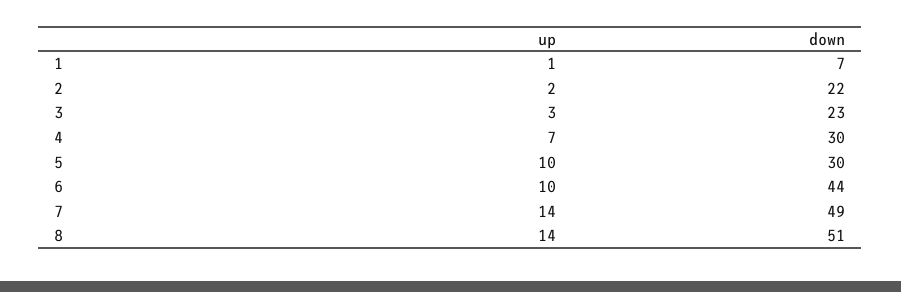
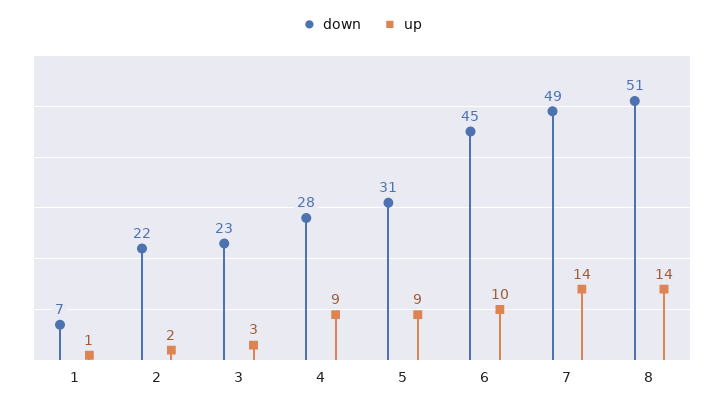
up, 4: 7 -> 9
down, 4: 30 -> 28
up, 5: 10 -> 9
down, 5: 30 -> 31
down, 6: 44 -> 45

